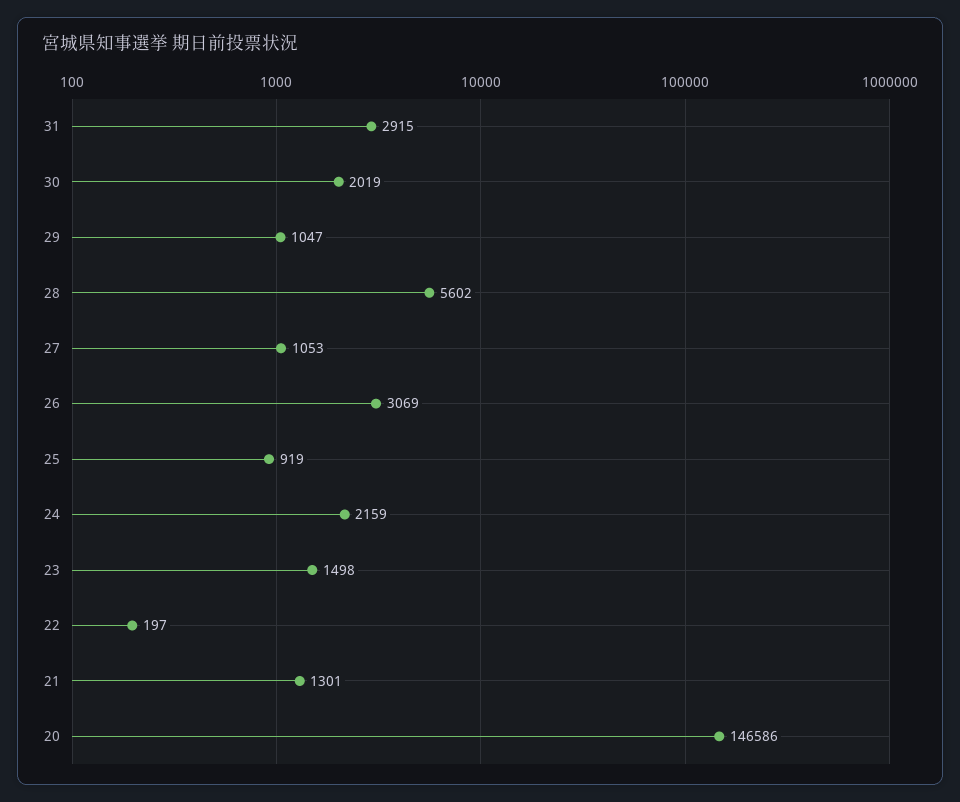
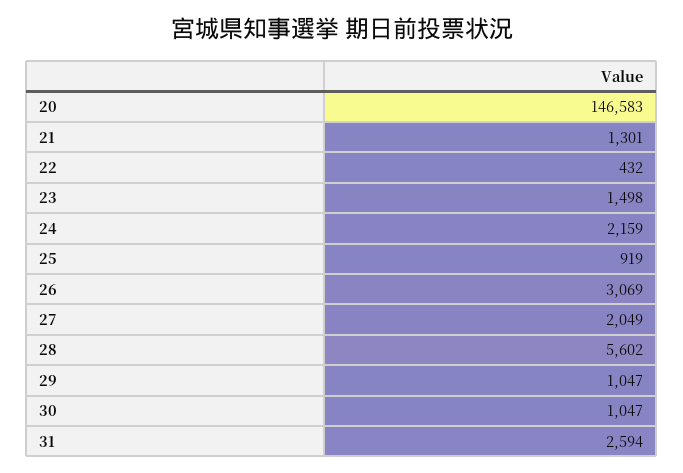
31: 2915 -> 2594
30: 2019 -> 1047
27: 1053 -> 2049
22: 197 -> 432
20: 146586 -> 146583

